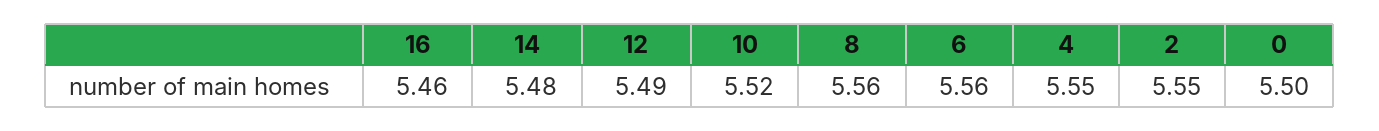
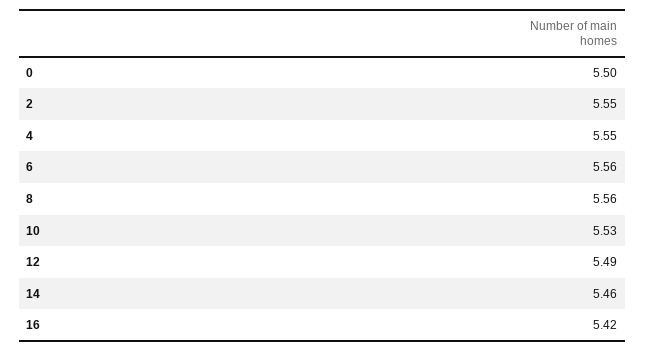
16: 5.46 -> 5.42
14: 5.48 -> 5.46
10: 5.52 -> 5.53

